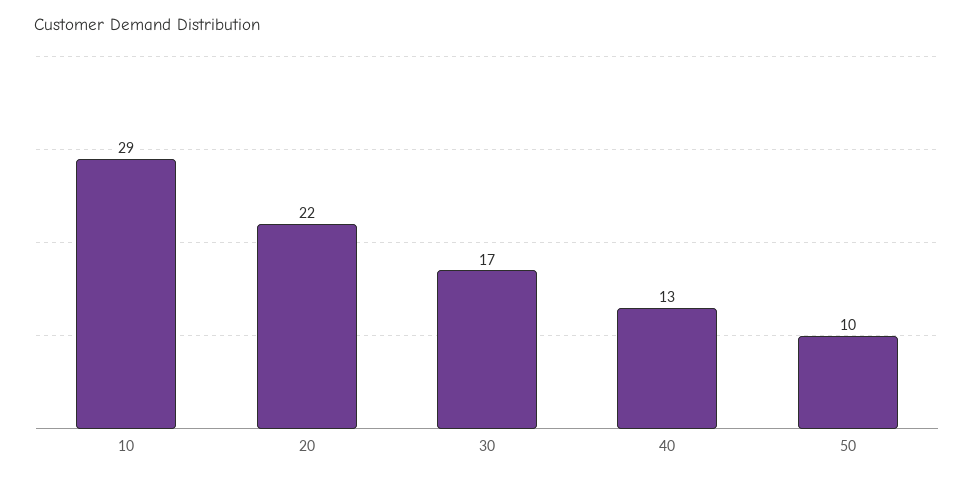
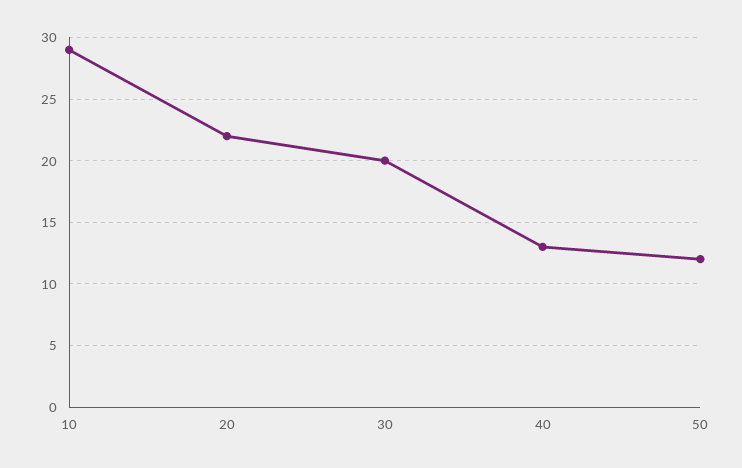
30: 17 -> 20
50: 10 -> 12

